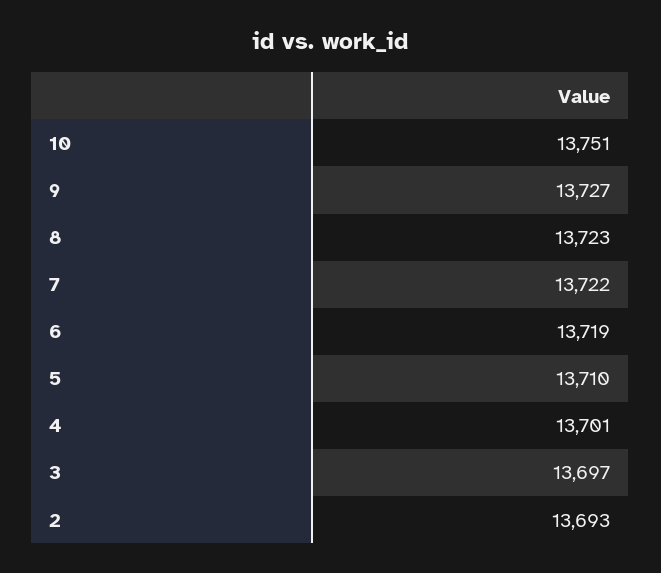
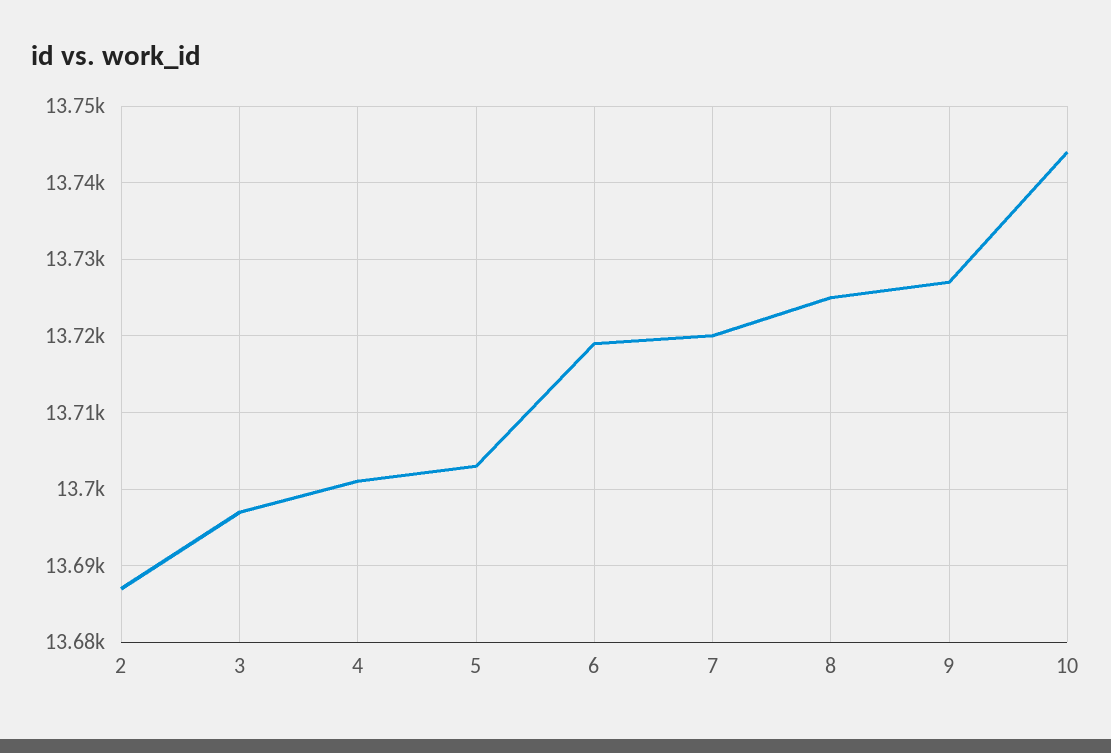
10: 13751 -> 13744
8: 13723 -> 13725
7: 13722 -> 13720
5: 13710 -> 13703
2: 13693 -> 13687

